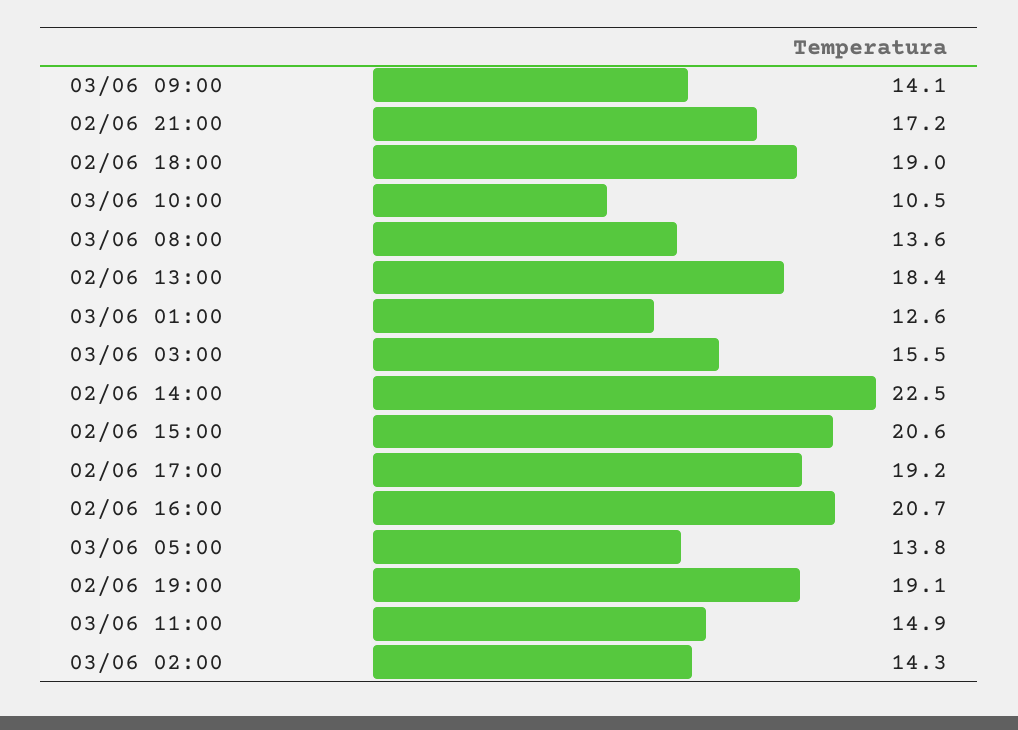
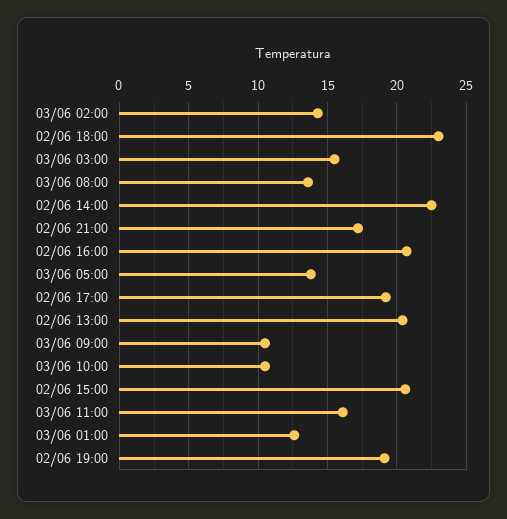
03/06 09:00: 14.1 -> 10.5
02/06 18:00: 19 -> 23
02/06 13:00: 18.4 -> 20.5
03/06 11:00: 14.9 -> 16

